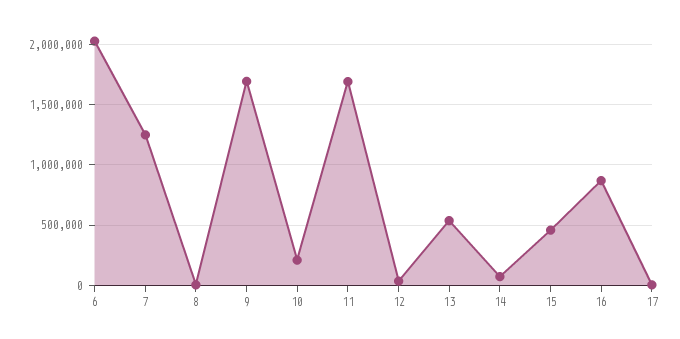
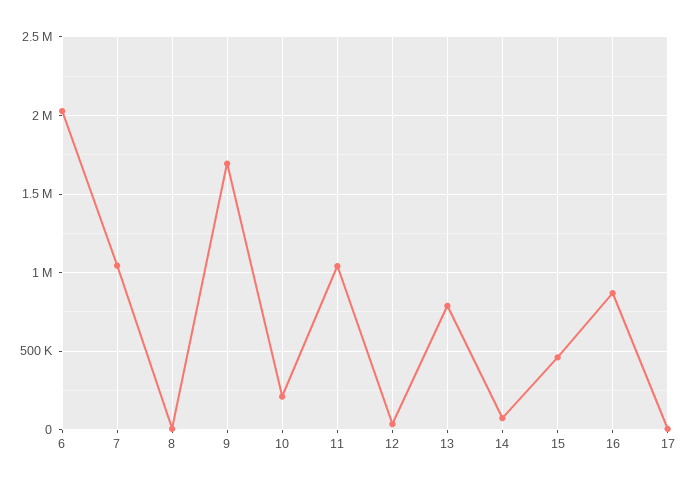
7: 1250000 -> 1050000
11: 1700000 -> 1050000
13: 550000 -> 800000

